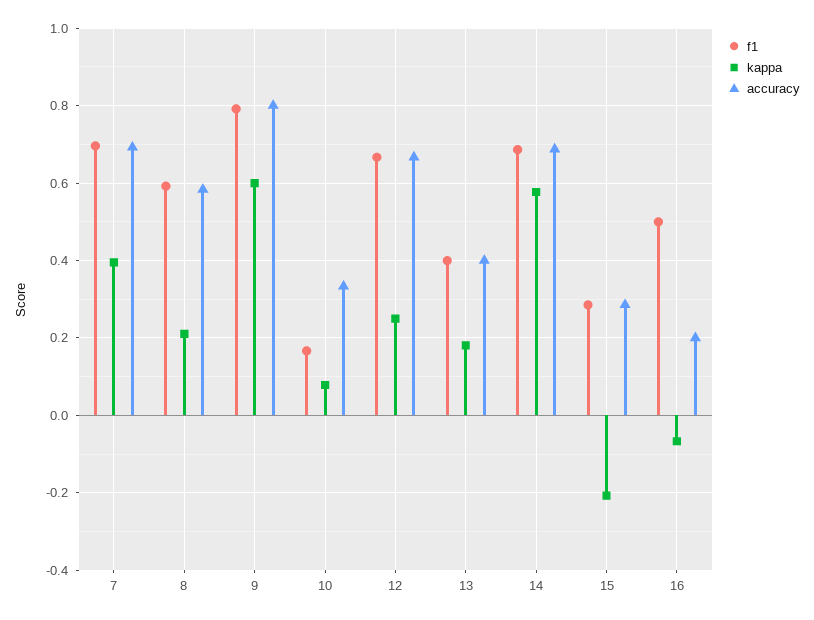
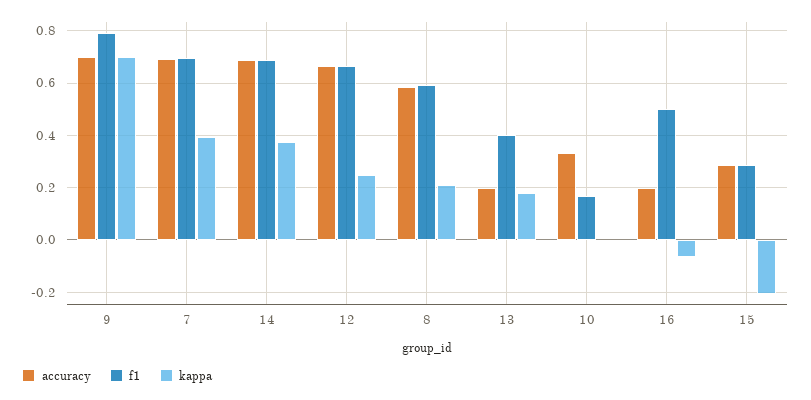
kappa, 9: 0.6 -> 0.7
accuracy, 9: 0.8 -> 0.7
kappa, 10: 0.08 -> 0
accuracy, 13: 0.4 -> 0.2
kappa, 14: 0.58 -> 0.375

